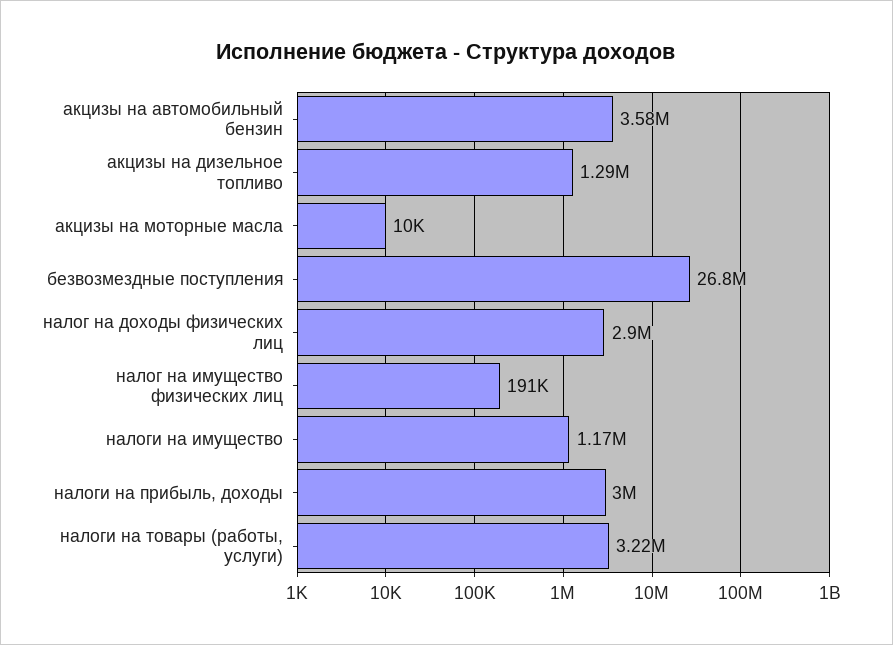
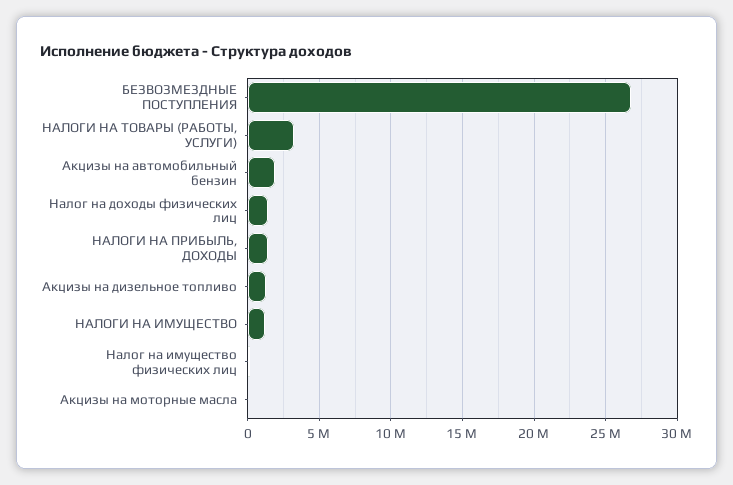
акцизы на автомобильный бензин: 3580000 -> 2000000
налог на доходы физических лиц: 2900000 -> 1500000
налоги на прибыль, доходы: 3000000 -> 1500000

